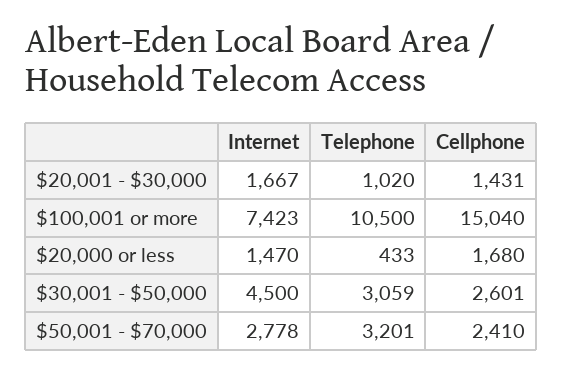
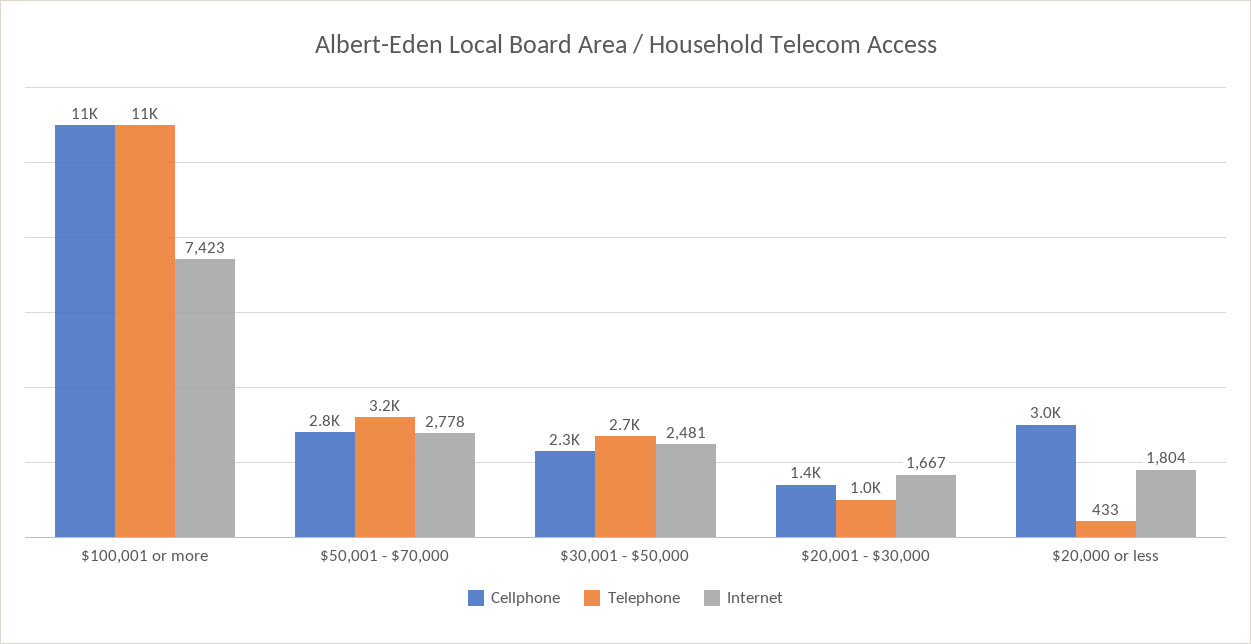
Cellphone, $100,001 or more: 15040 -> 11000
Internet, $20,000 or less: 1470 -> 1804
Cellphone, $20,000 or less: 1680 -> 3000
Internet, $30,001 - $50,000: 4500 -> 2481
Telephone, $30,001 - $50,000: 3059 -> 2700
Cellphone, $30,001 - $50,000: 2601 -> 2300
Cellphone, $50,001 - $70,000: 2410 -> 2800

